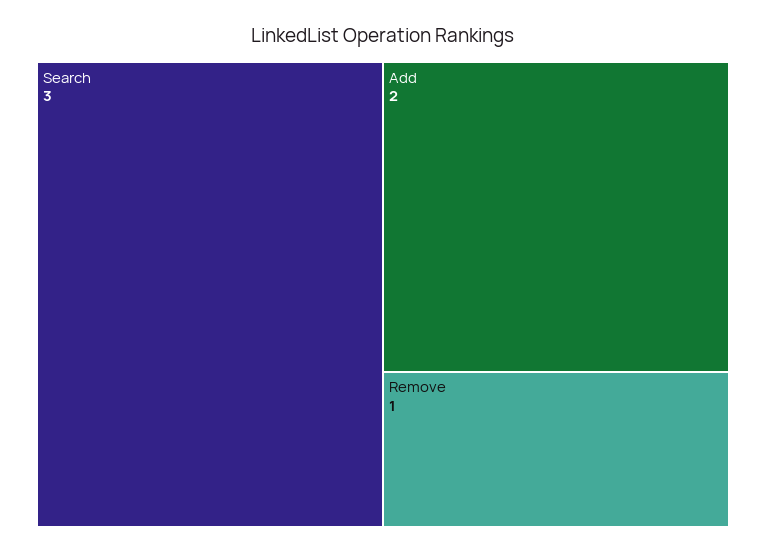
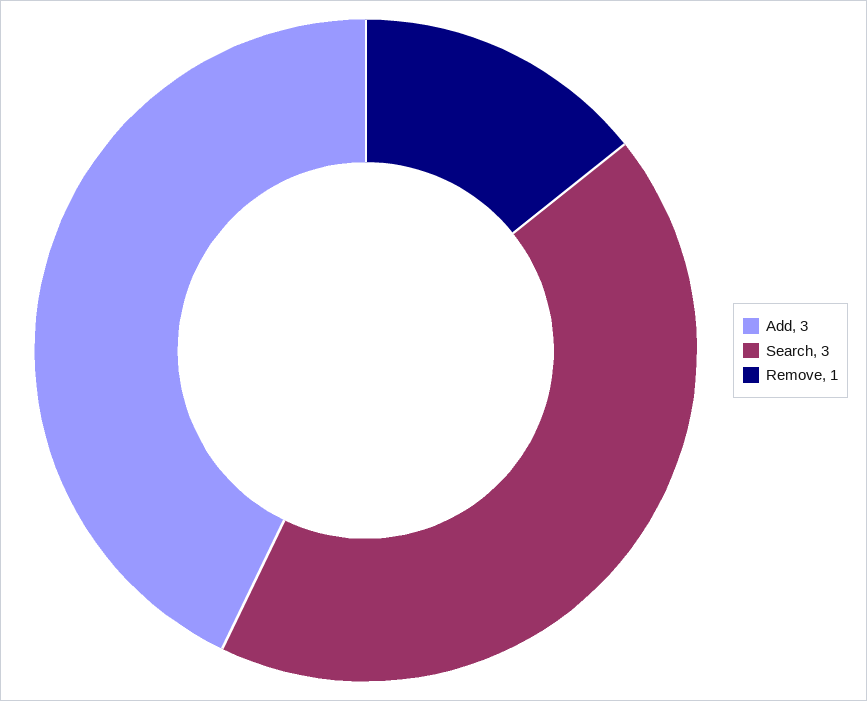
Add: 2 -> 3

